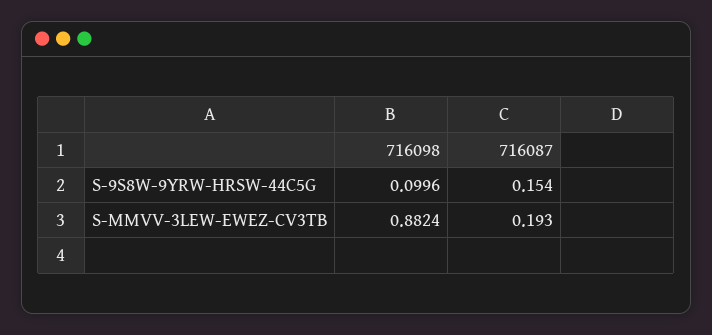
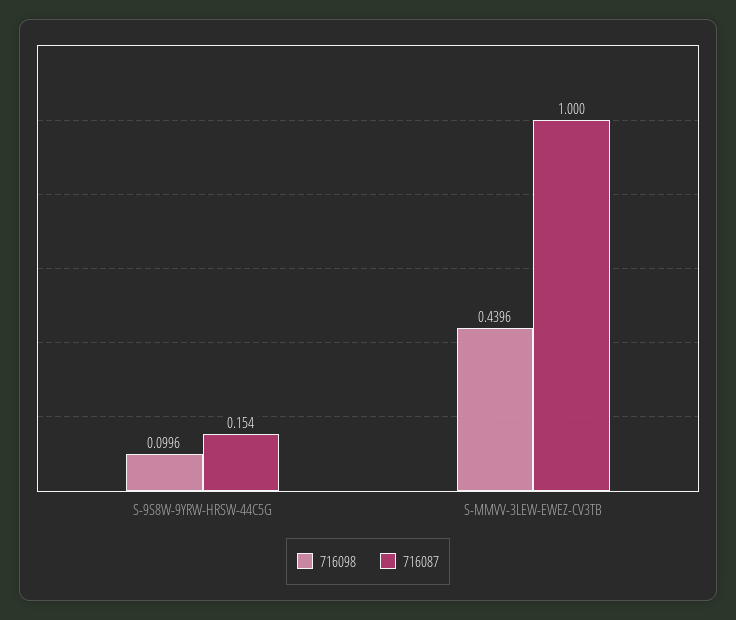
716098, S-MMVV-3LEW-EWEZ-CV3TB: 0.8824 -> 0.4396
716087, S-MMVV-3LEW-EWEZ-CV3TB: 0.193 -> 1

